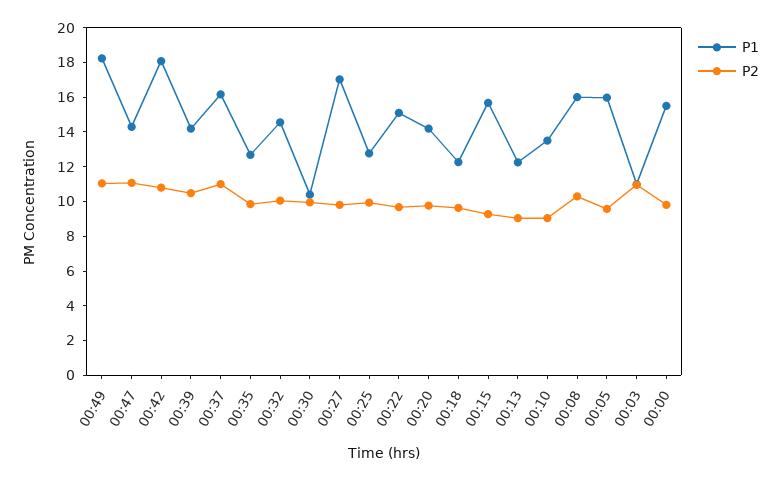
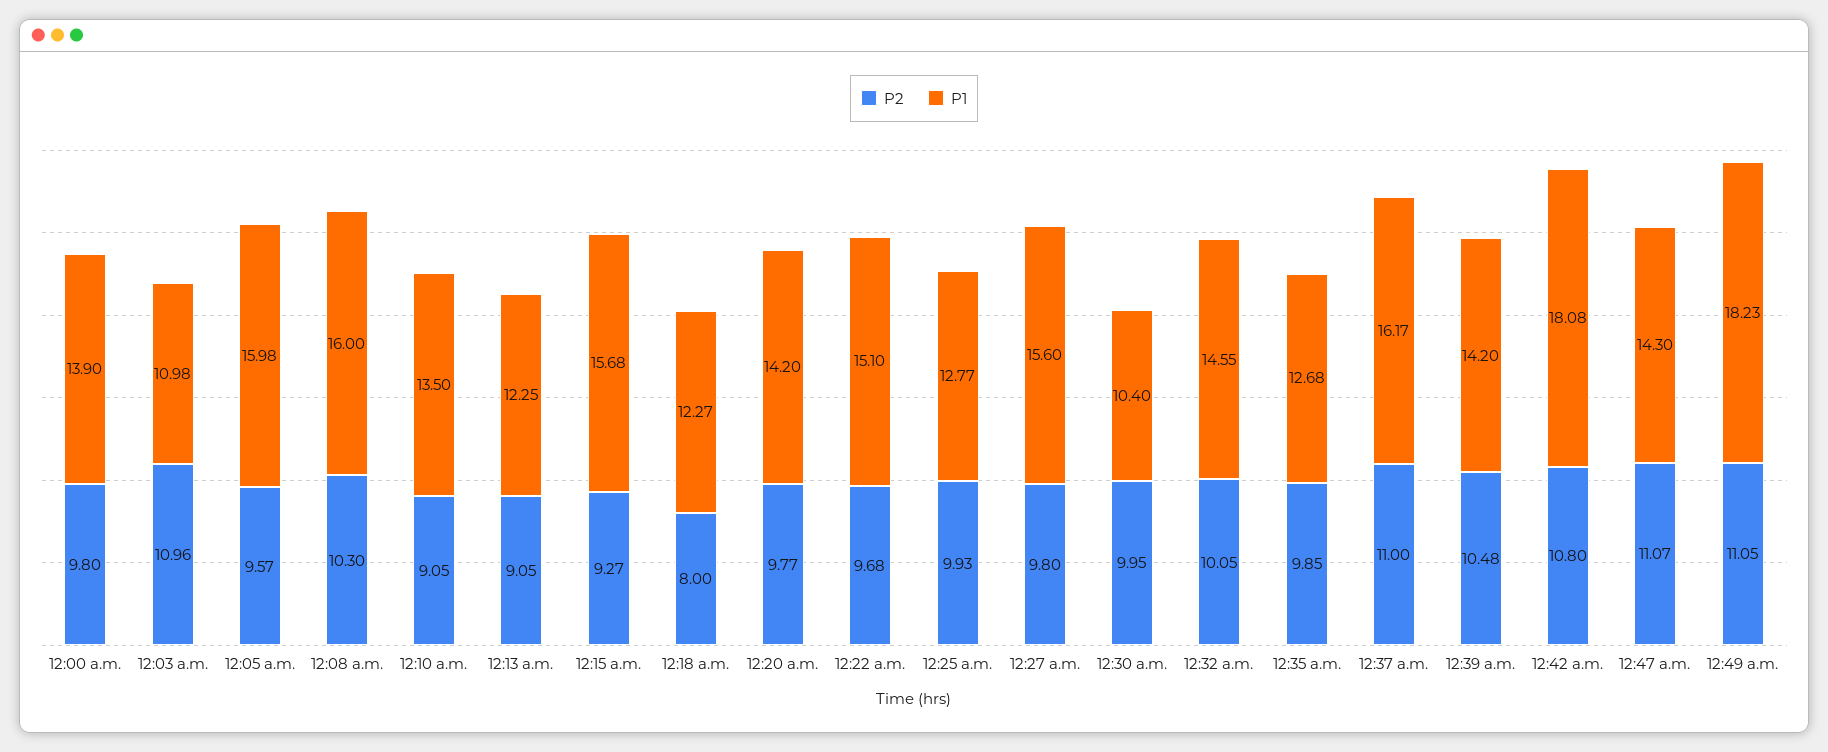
P1, 00:27: 17 -> 15.6
P2, 00:18: 9.5 -> 8
P1, 00:00: 15.5 -> 13.9

